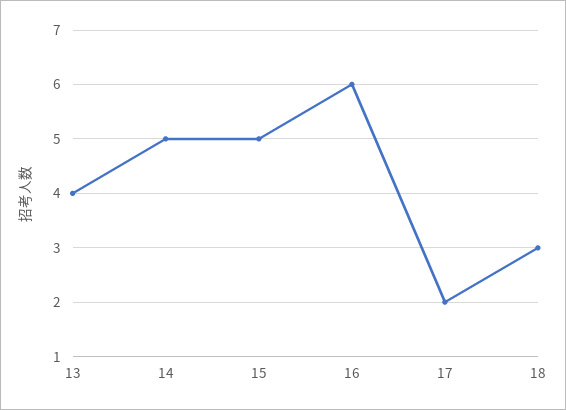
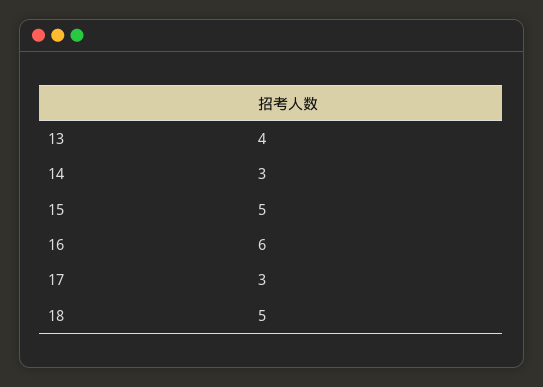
14: 5 -> 3
17: 2 -> 3
18: 3 -> 5

